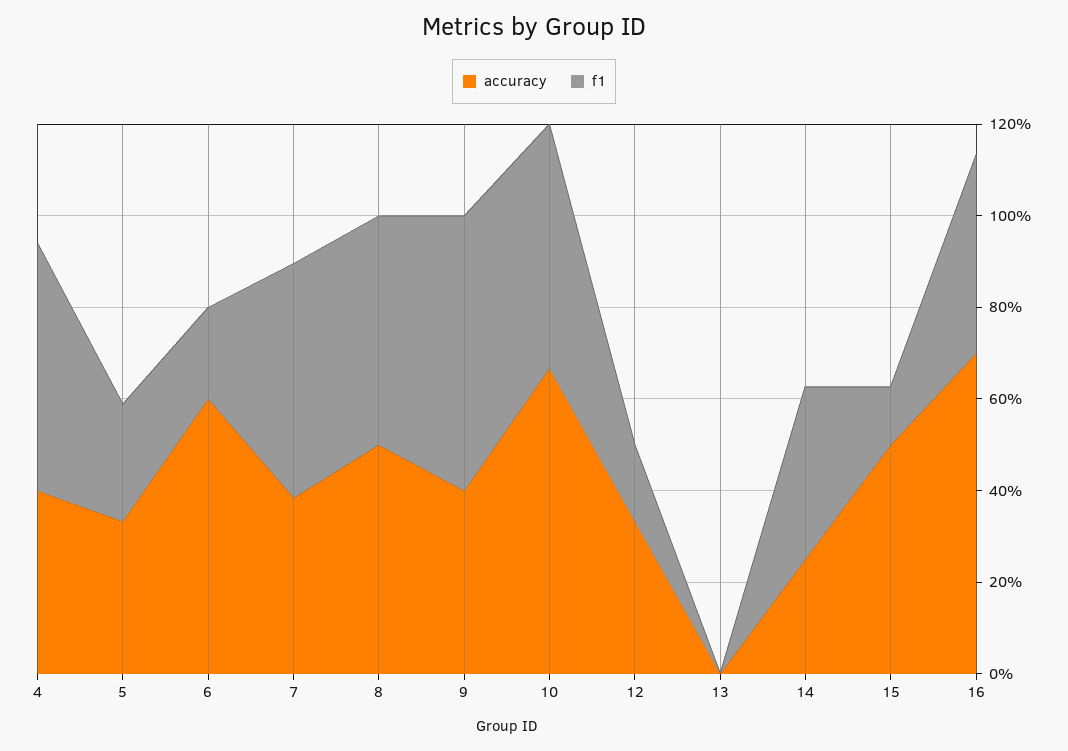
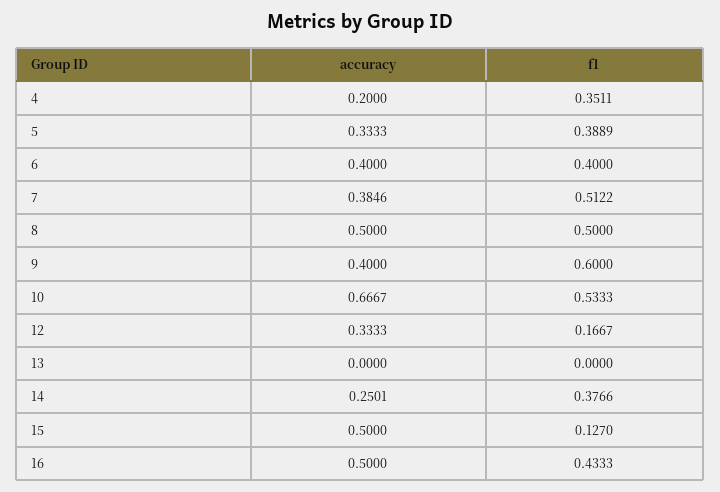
accuracy, 4: 0.4 -> 0.2
f1, 4: 0.55 -> 0.3511
f1, 5: 0.25 -> 0.3889
accuracy, 6: 0.6 -> 0.4
f1, 6: 0.2 -> 0.4
accuracy, 16: 0.7 -> 0.5

